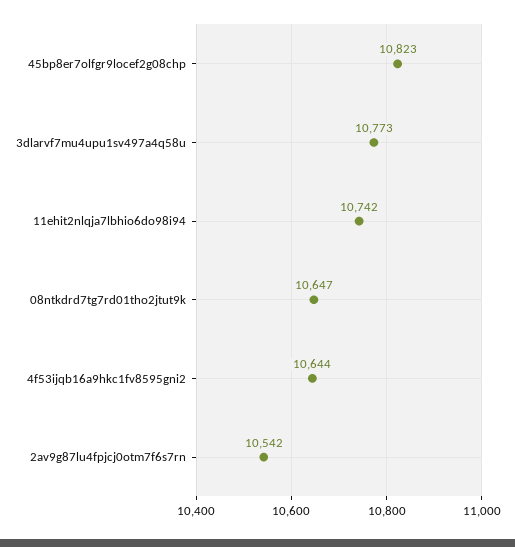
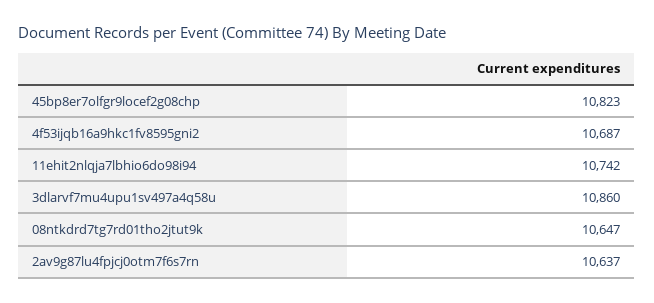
3dlarvf7mu4upu1sv497a4q58u: 10773 -> 10860
4f53ijqb16a9hkc1fv8595gni2: 10644 -> 10687
2av9g87lu4fpjcj0otm7f6s7rn: 10542 -> 10637

